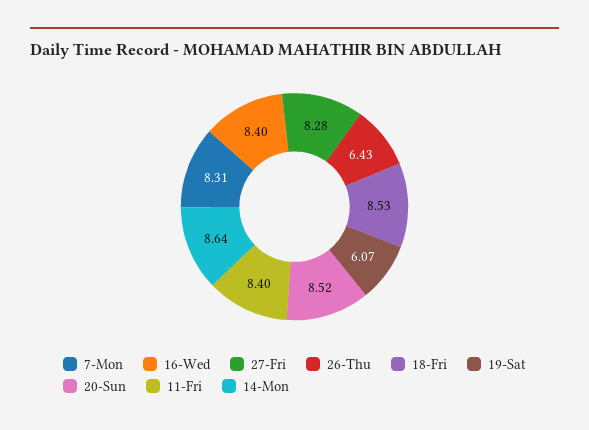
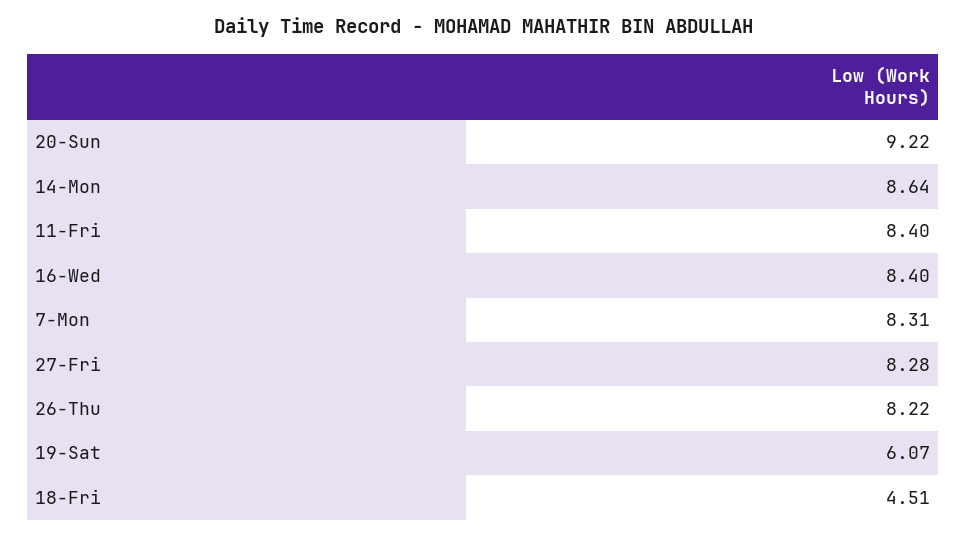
26-Thu: 6.43 -> 8.22
18-Fri: 8.53 -> 4.51
20-Sun: 8.52 -> 9.22

